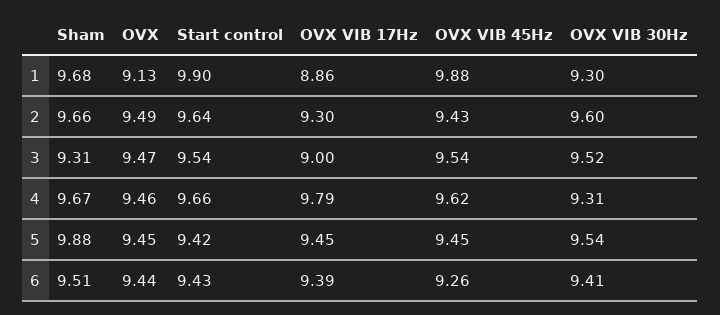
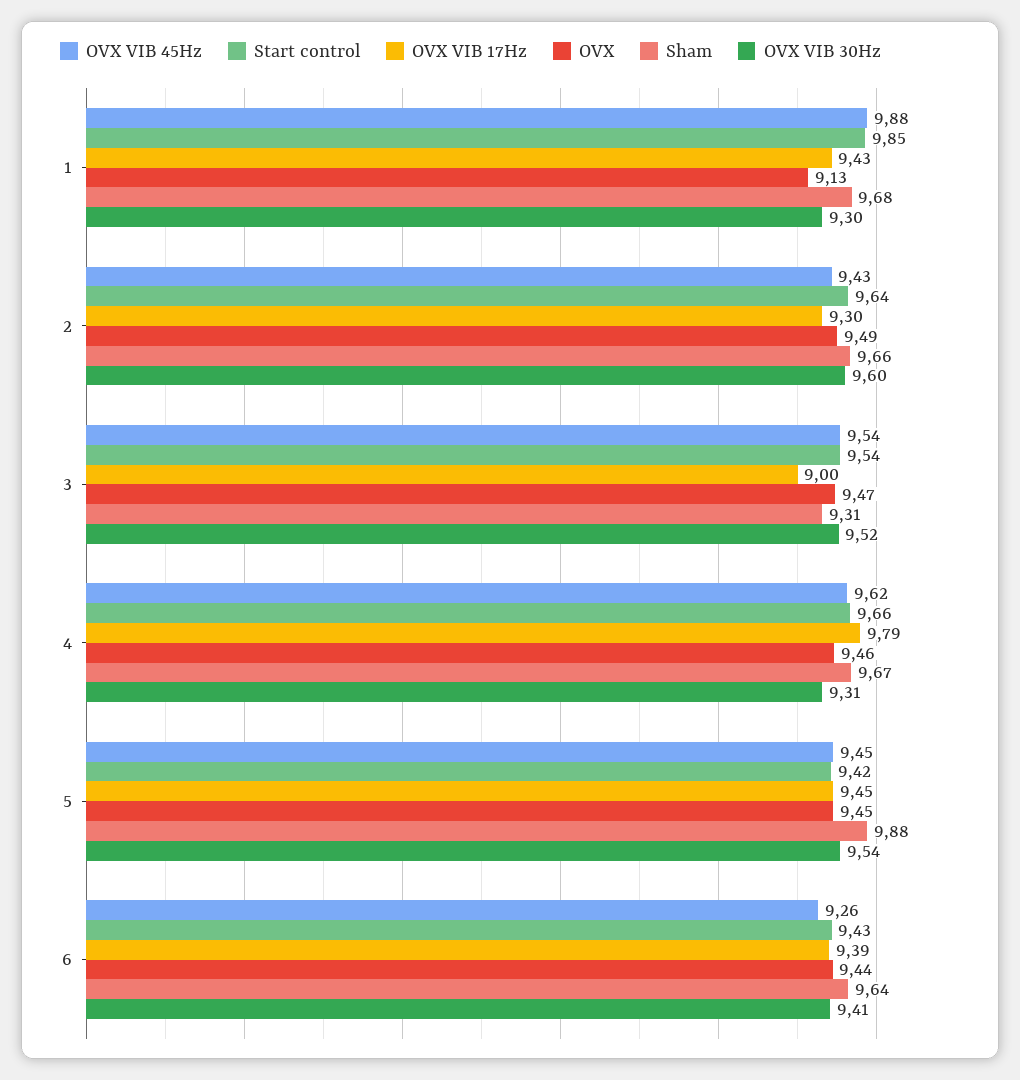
Start control, 1: 9.9 -> 9.85
OVX VIB 17Hz, 1: 8.86 -> 9.43
Sham, 6: 9.51 -> 9.64

